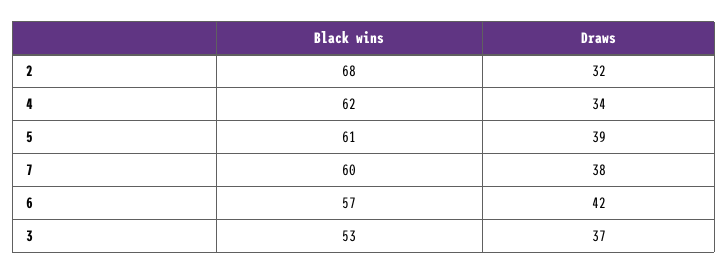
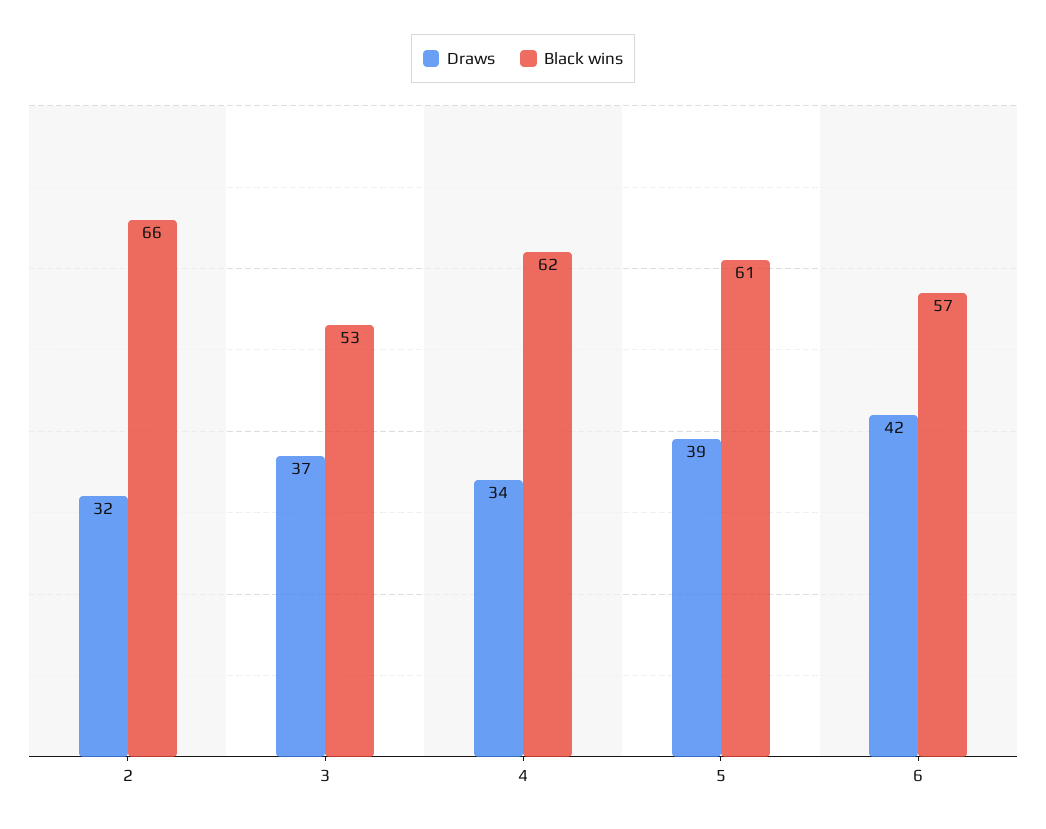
Black wins, 2: 68 -> 66
Black wins, 7: 60 -> none
Draws, 7: 38 -> none

